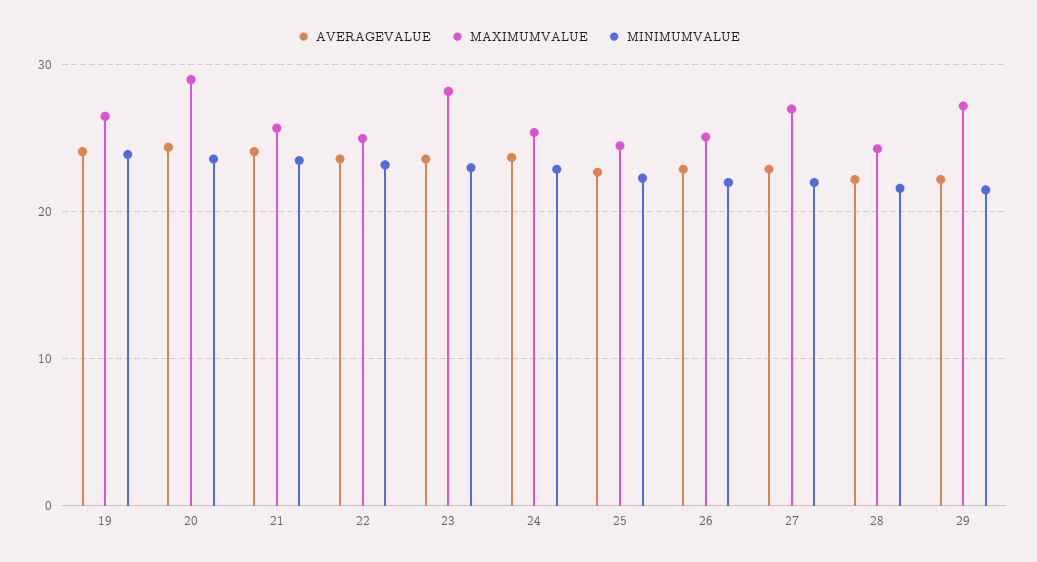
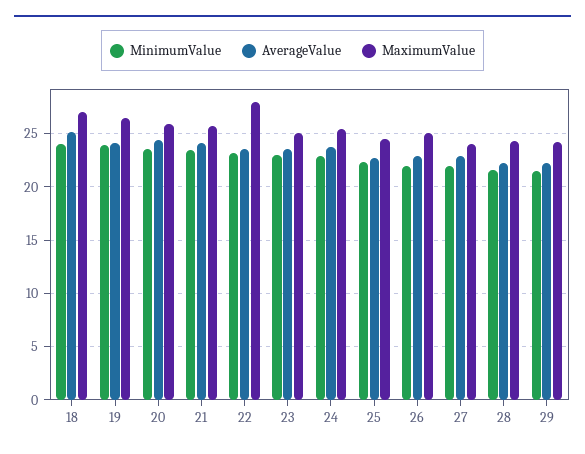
MAXIMUMVALUE, 20: 29 -> 26
MAXIMUMVALUE, 22: 25 -> 28
MAXIMUMVALUE, 23: 28 -> 25
MAXIMUMVALUE, 27: 27 -> 24
MAXIMUMVALUE, 29: 27 -> 24
MINIMUMVALUE, 18: none -> 24
AVERAGEVALUE, 18: none -> 25
MAXIMUMVALUE, 18: none -> 27

